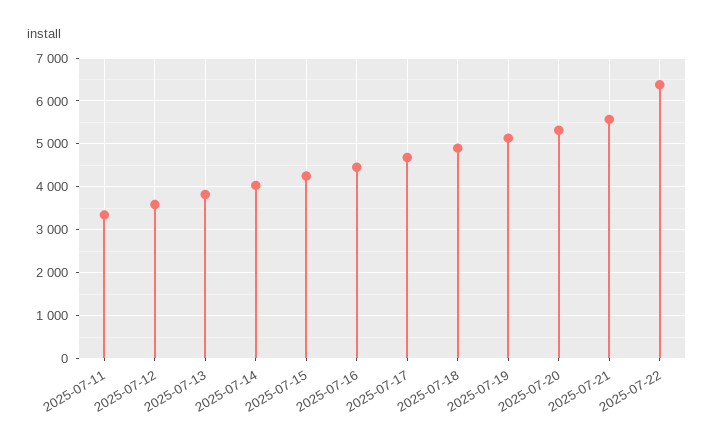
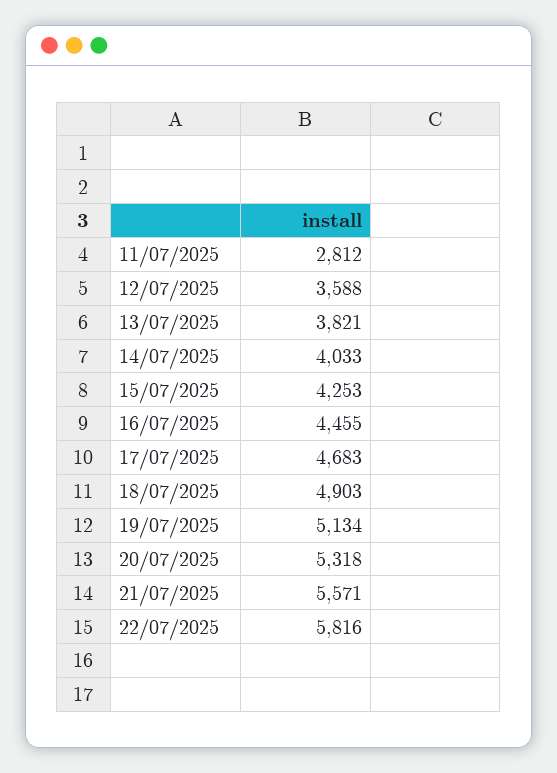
2025-07-11: 3400 -> 2812
2025-07-22: 6400 -> 5816

